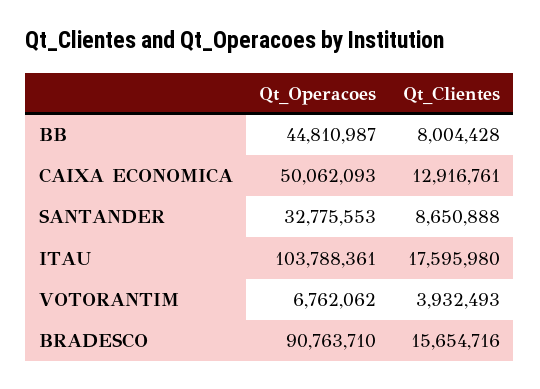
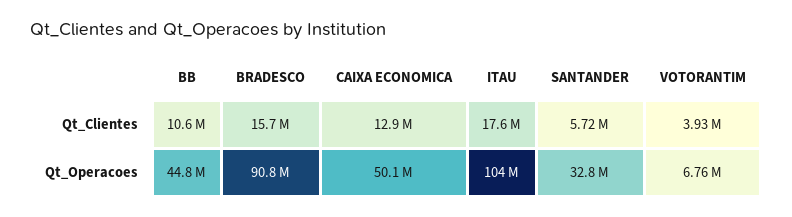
Qt_Clientes, BB: 8004428 -> 10600000
Qt_Clientes, SANTANDER: 8650888 -> 5720000

